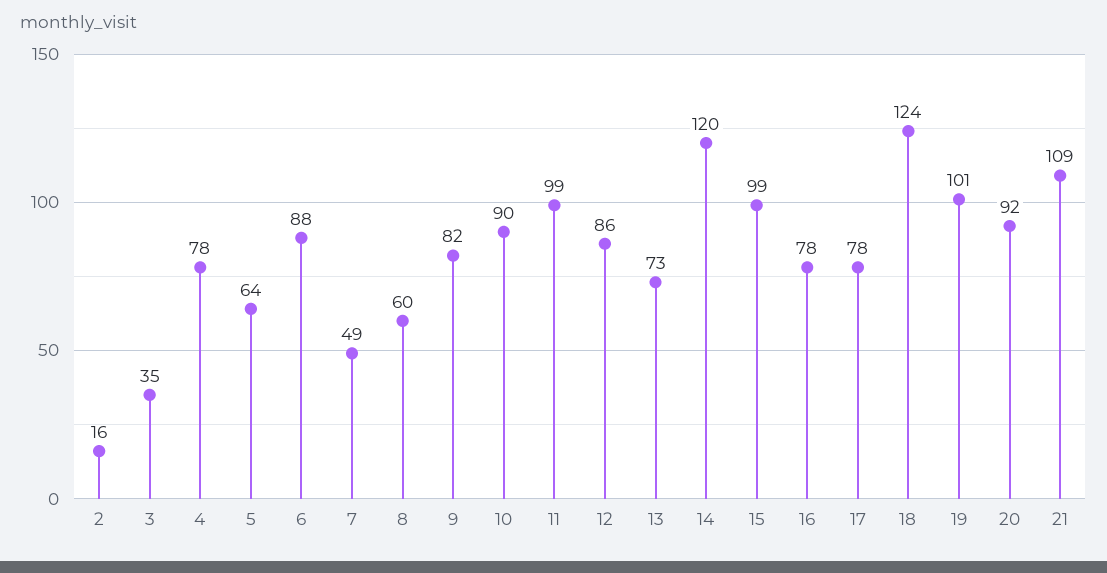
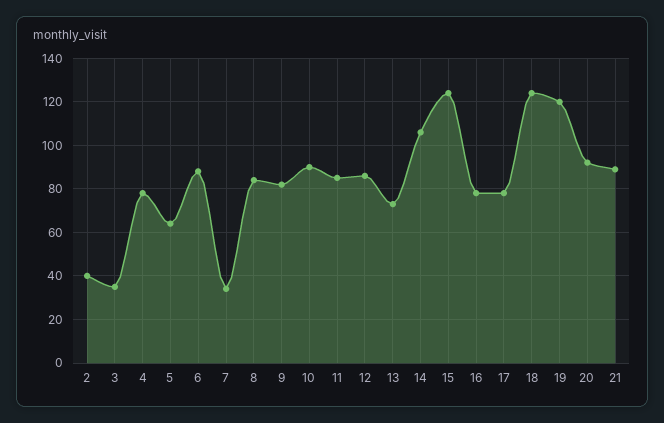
2: 16 -> 40
7: 49 -> 35
8: 60 -> 85
11: 99 -> 85
14: 120 -> 105
15: 99 -> 125
19: 101 -> 120
21: 109 -> 90

